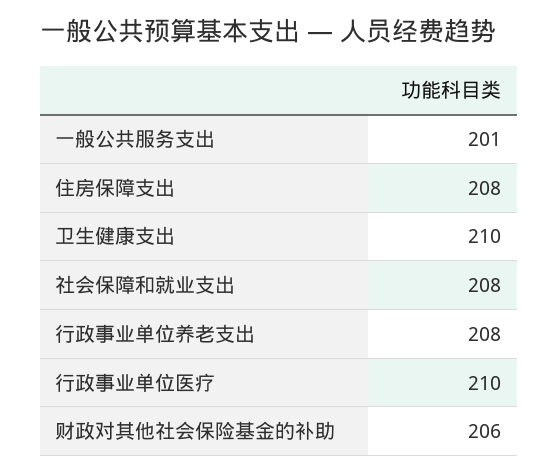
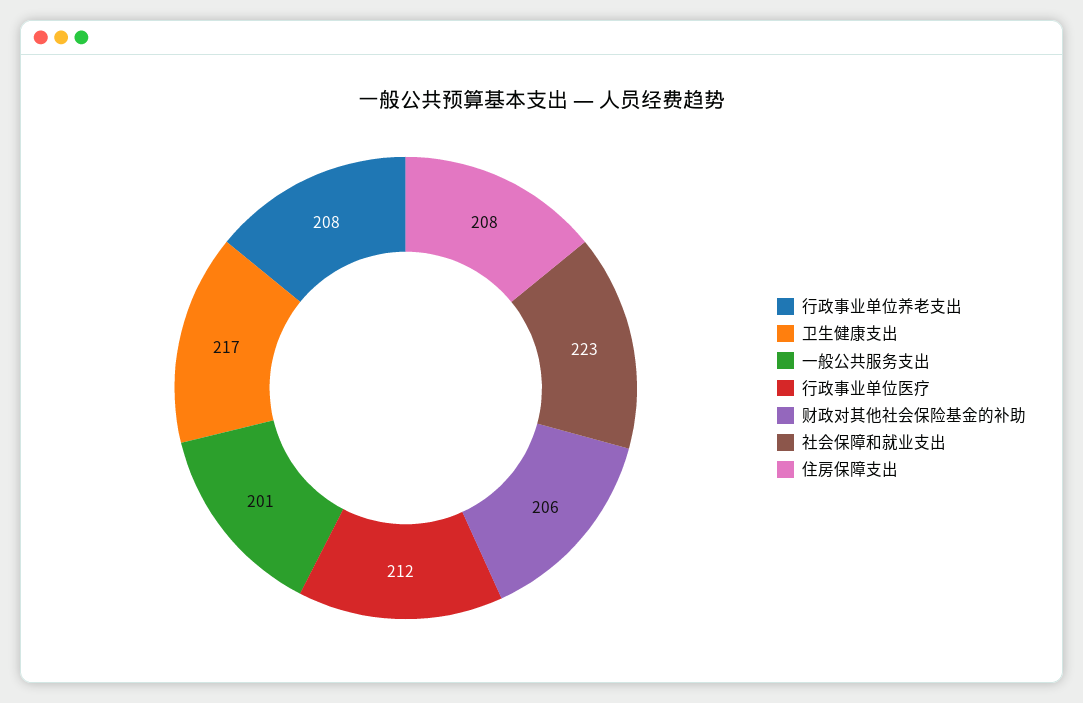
卫生健康支出: 210 -> 217
社会保障和就业支出: 208 -> 223
行政事业单位医疗: 210 -> 212

